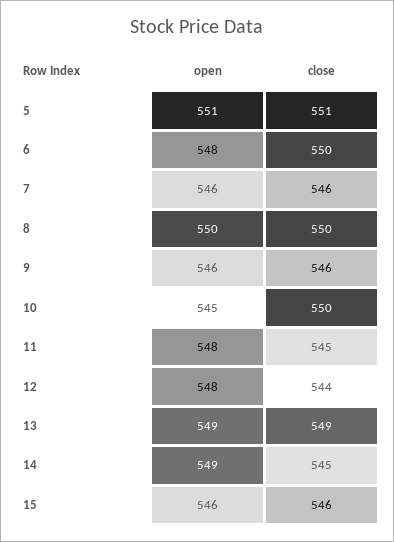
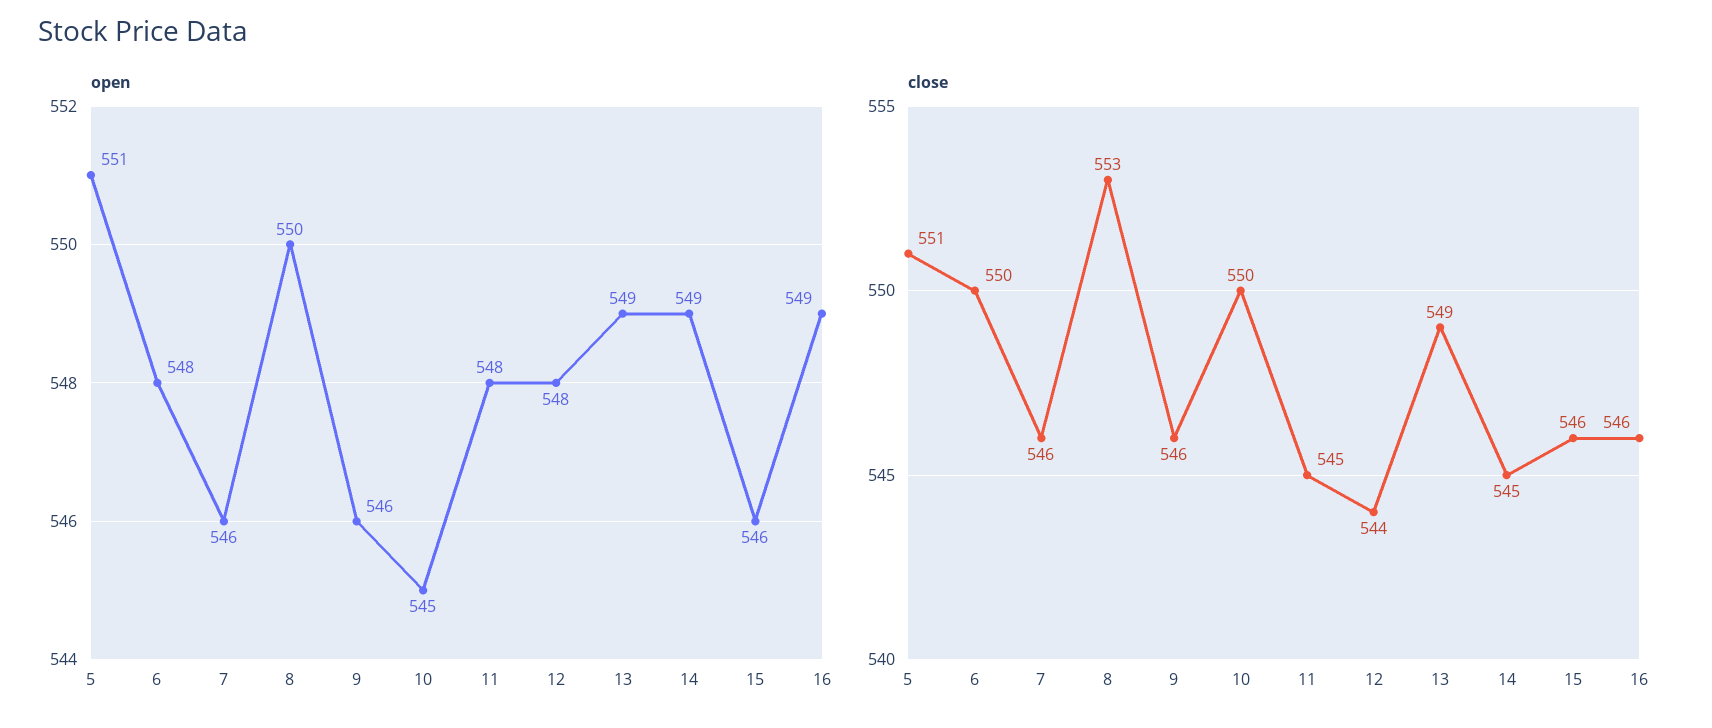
close, 8: 550 -> 553
open, 16: none -> 549
close, 16: none -> 546

